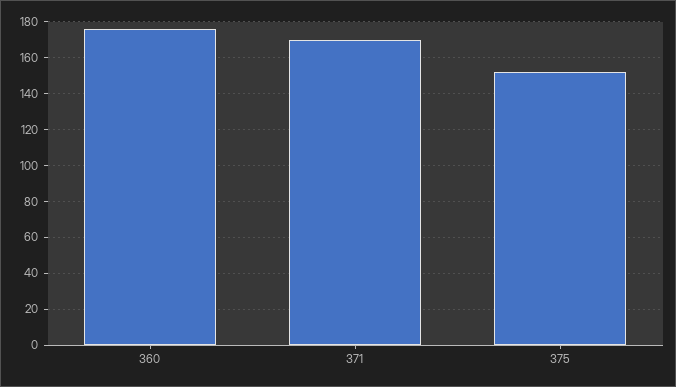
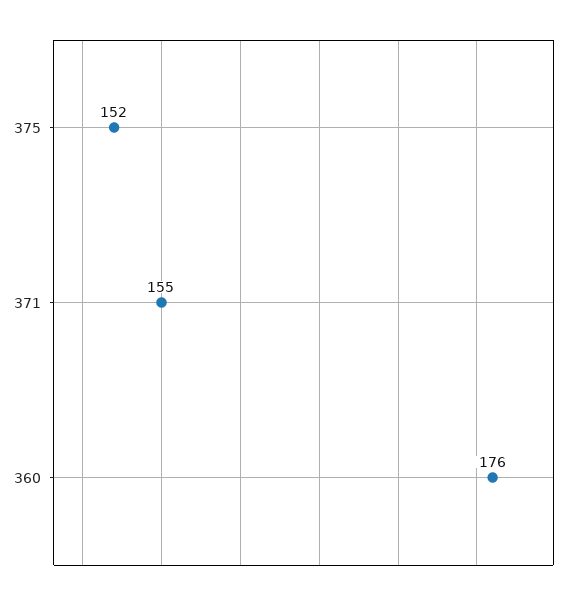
371: 170 -> 155

